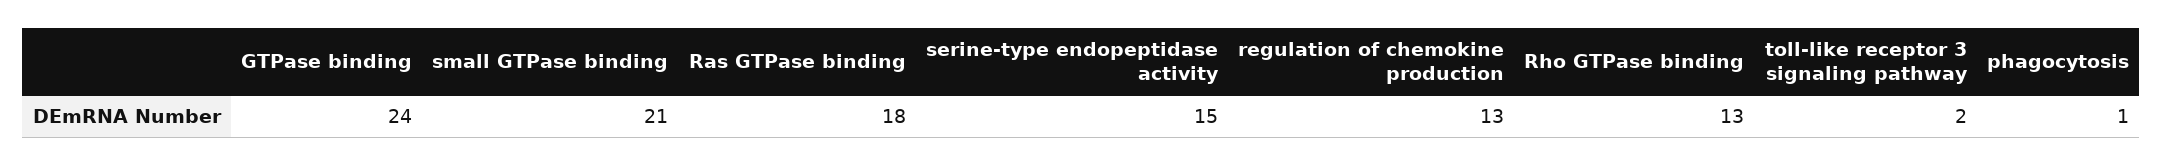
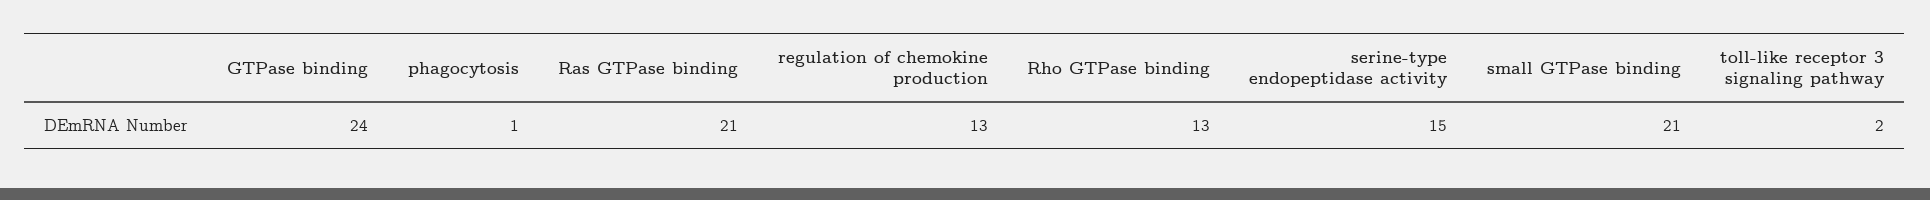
Ras GTPase binding: 18 -> 21

